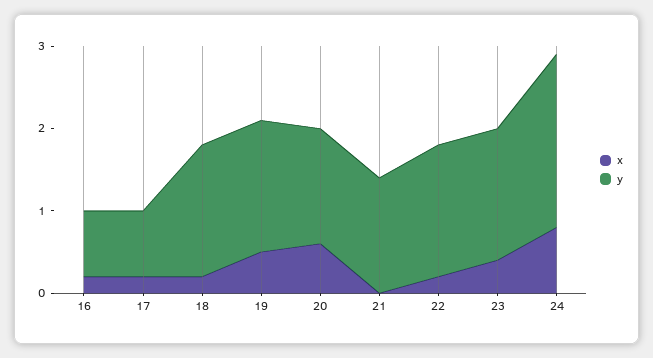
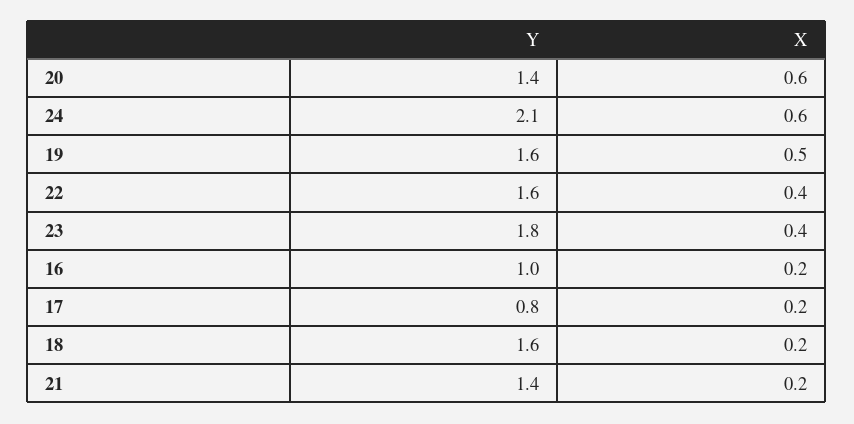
y, 16: 0.8 -> 1
x, 21: 0 -> 0.2
x, 22: 0.2 -> 0.4
y, 23: 1.6 -> 1.8
x, 24: 0.8 -> 0.6

